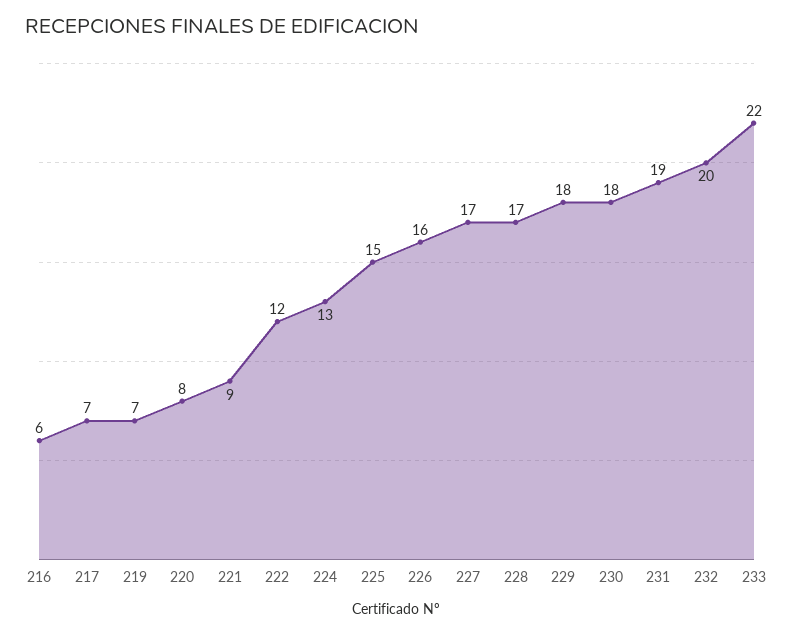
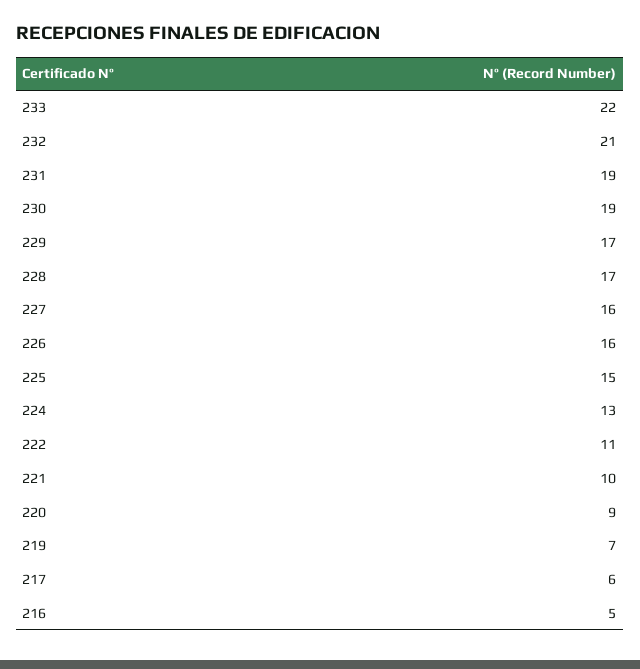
216: 6 -> 5
217: 7 -> 6
220: 8 -> 9
221: 9 -> 10
222: 12 -> 11
227: 17 -> 16
229: 18 -> 17
230: 18 -> 19
232: 20 -> 21

